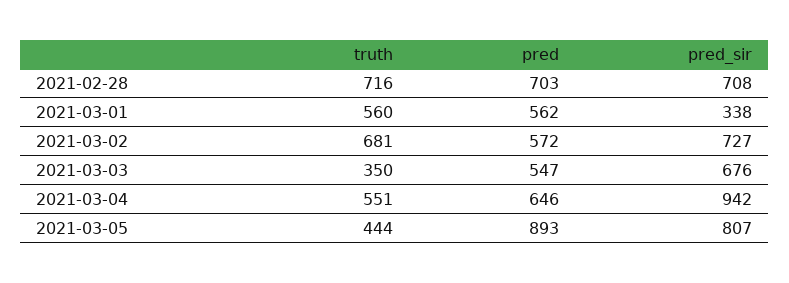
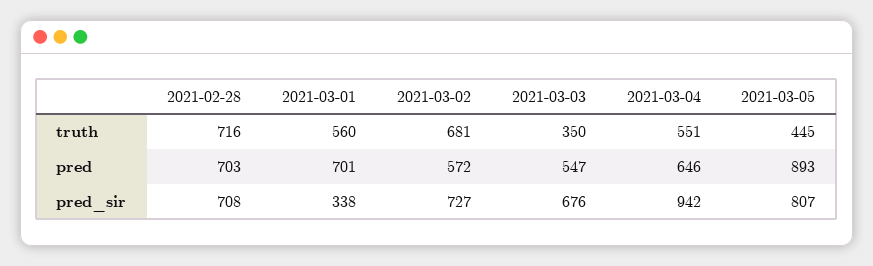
pred, 2021-03-01: 562 -> 701
truth, 2021-03-05: 444 -> 445

